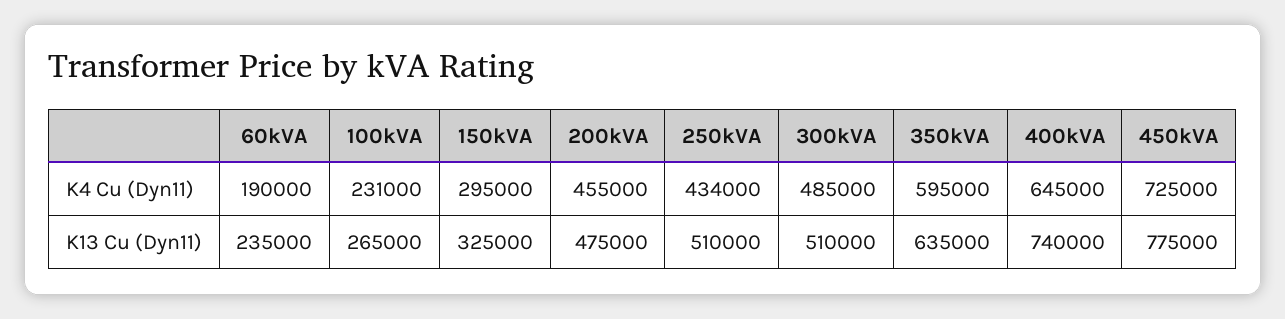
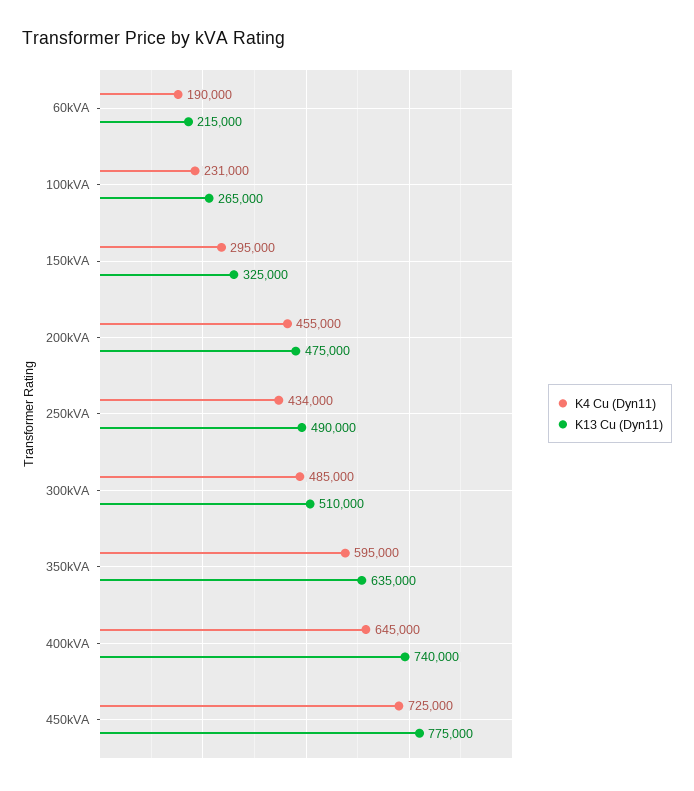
K13 Cu (Dyn11), 60kVA: 235000 -> 215000
K13 Cu (Dyn11), 250kVA: 510000 -> 490000

